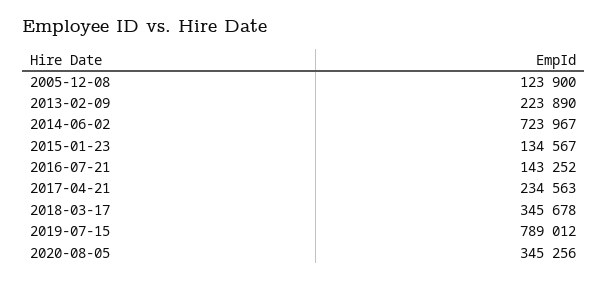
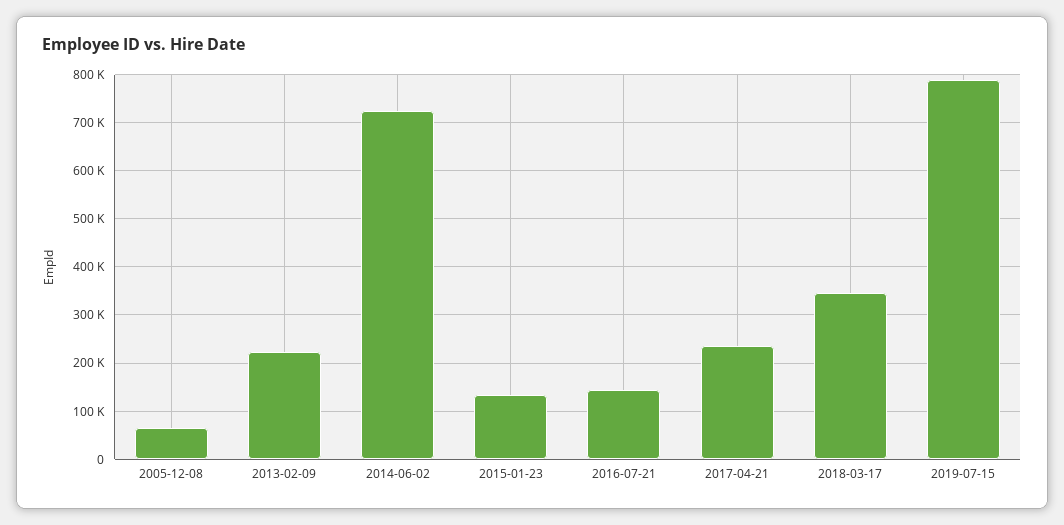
2005-12-08: 123900 -> 60000
2020-08-05: 345256 -> none

